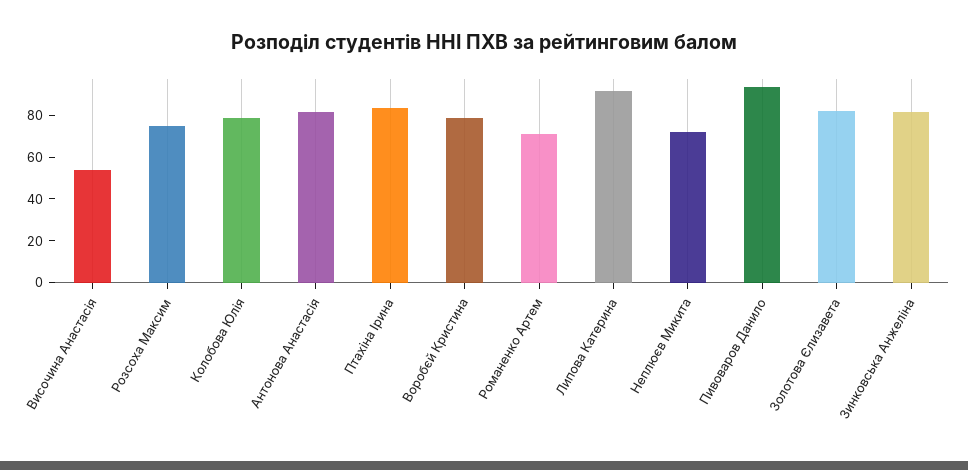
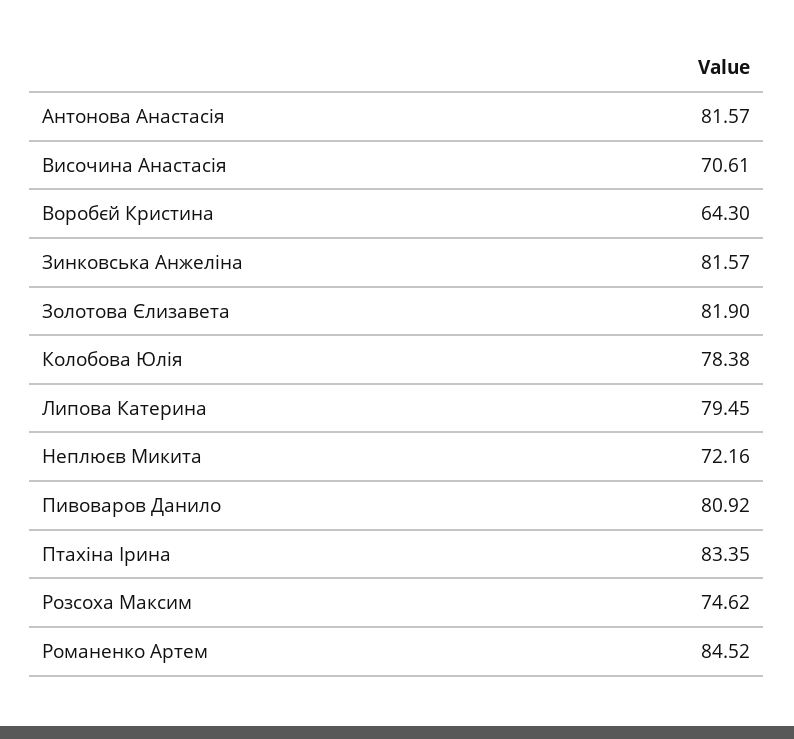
Височина Анастасія: 55 -> 70.61
Воробєй Кристина: 80 -> 64.3
Романенко Артем: 70 -> 84.52
Липова Катерина: 90 -> 79.45
Пивоваров Данило: 95 -> 80.92

